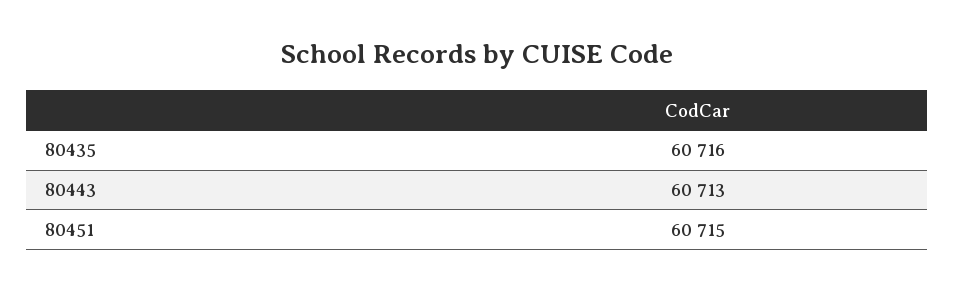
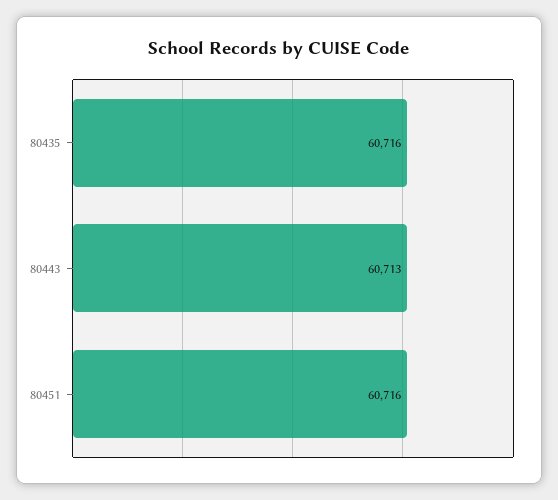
80451: 60715 -> 60716

